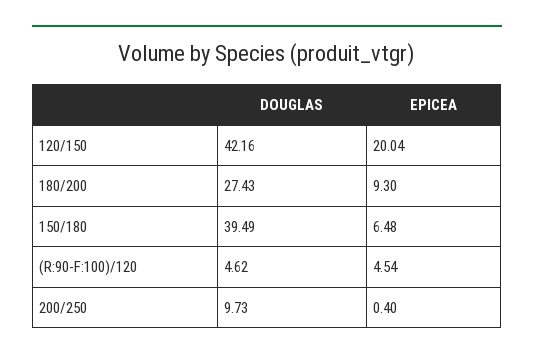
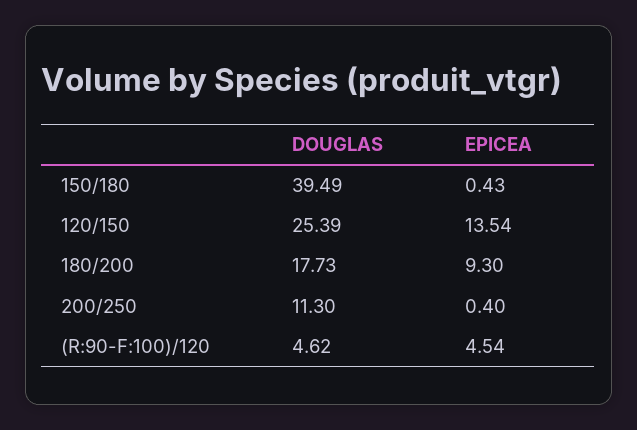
DOUGLAS, 120/150: 42.16 -> 25.39
EPICEA, 120/150: 20.04 -> 13.54
DOUGLAS, 180/200: 27.43 -> 17.73
EPICEA, 150/180: 6.48 -> 0.43
DOUGLAS, 200/250: 9.73 -> 11.3

